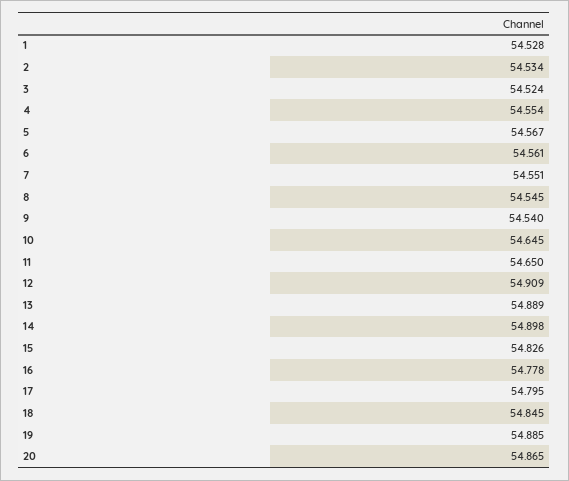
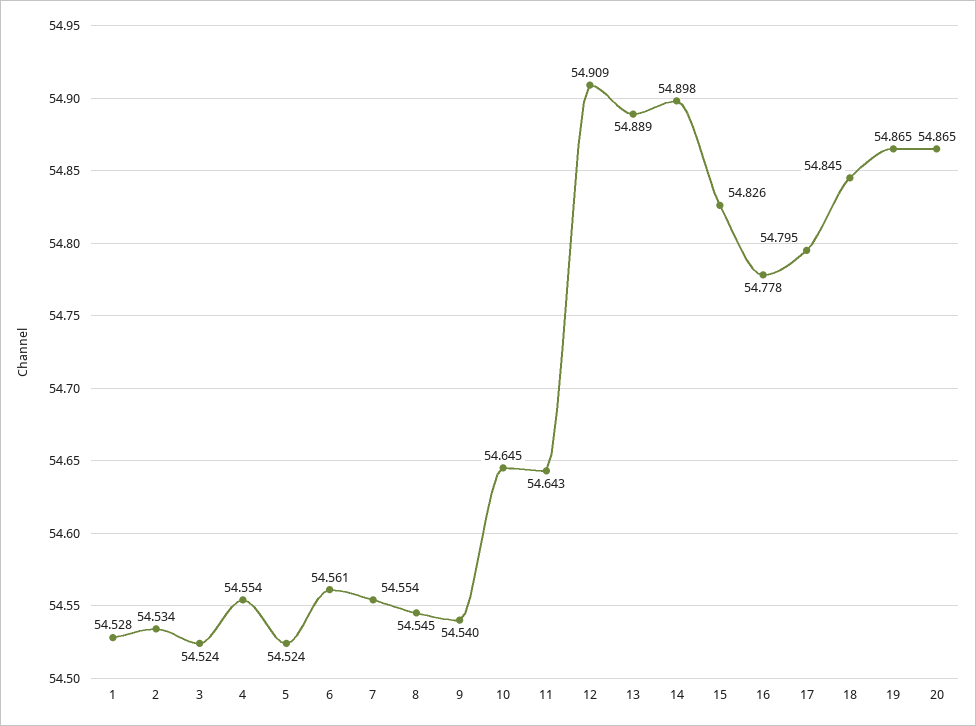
5: 54.567 -> 54.524
7: 54.551 -> 54.554
11: 54.65 -> 54.643
19: 54.885 -> 54.865

